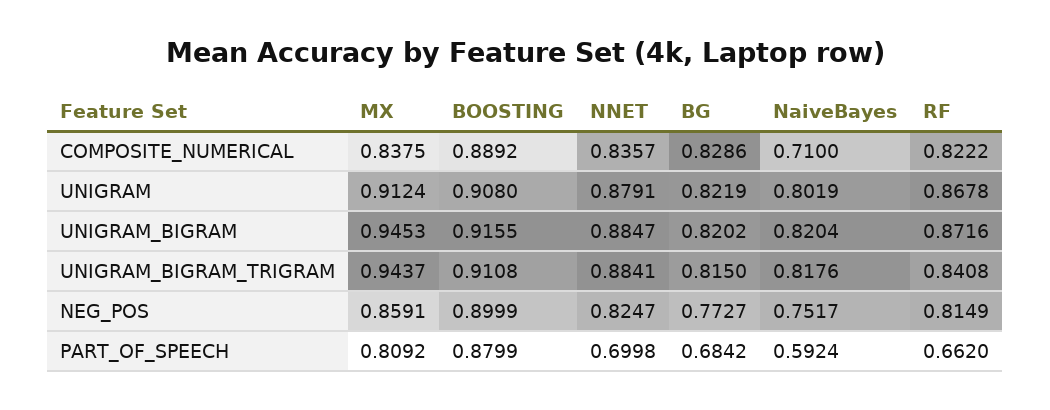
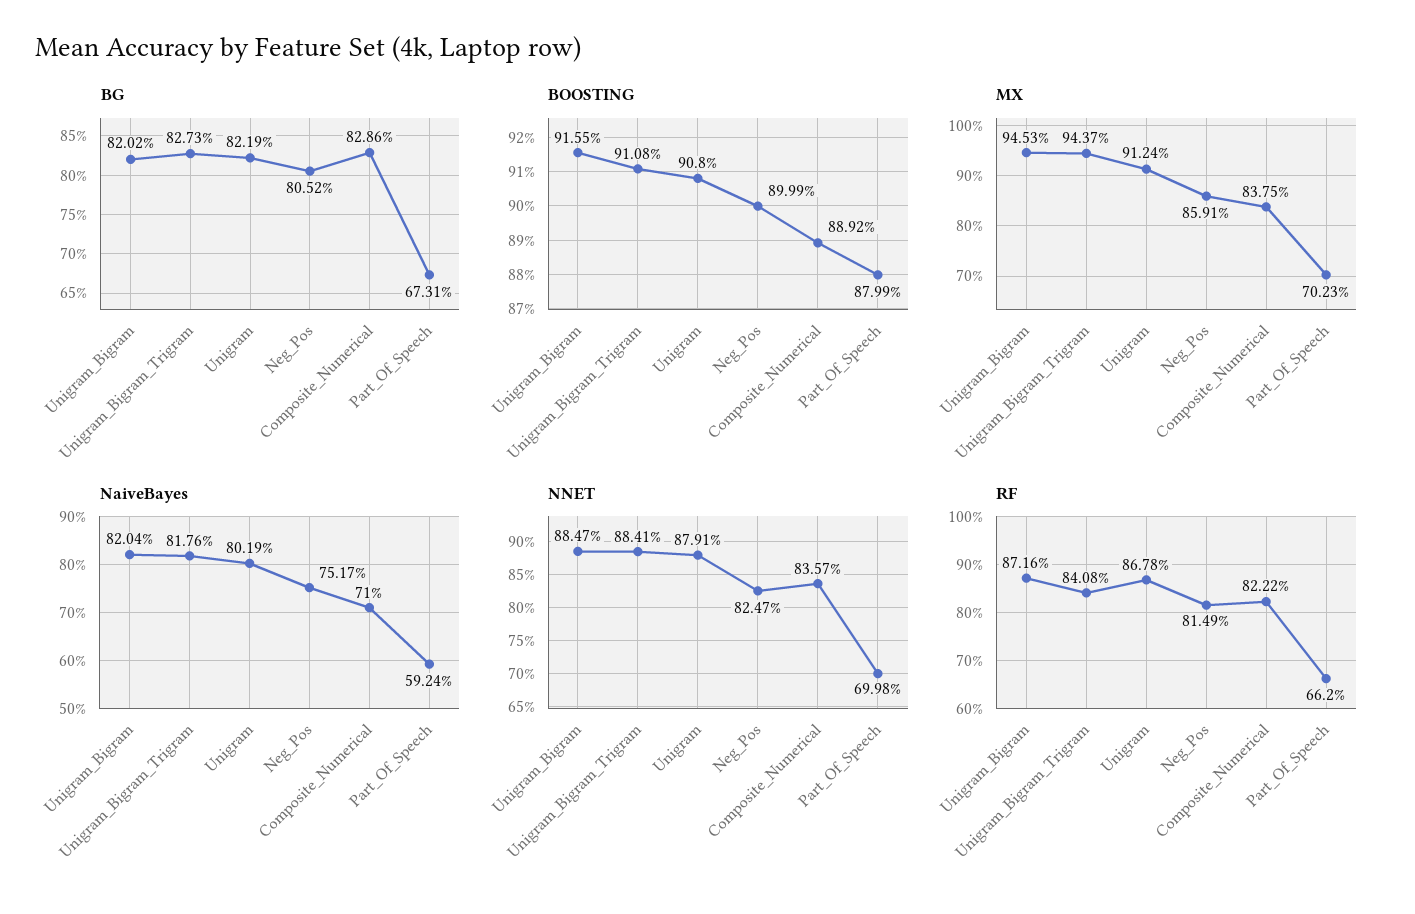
BG, UNIGRAM_BIGRAM_TRIGRAM: 0.815 -> 0.8273
BG, NEG_POS: 0.7727 -> 0.8052
MX, PART_OF_SPEECH: 0.8092 -> 0.7023
BG, PART_OF_SPEECH: 0.6842 -> 0.6731

